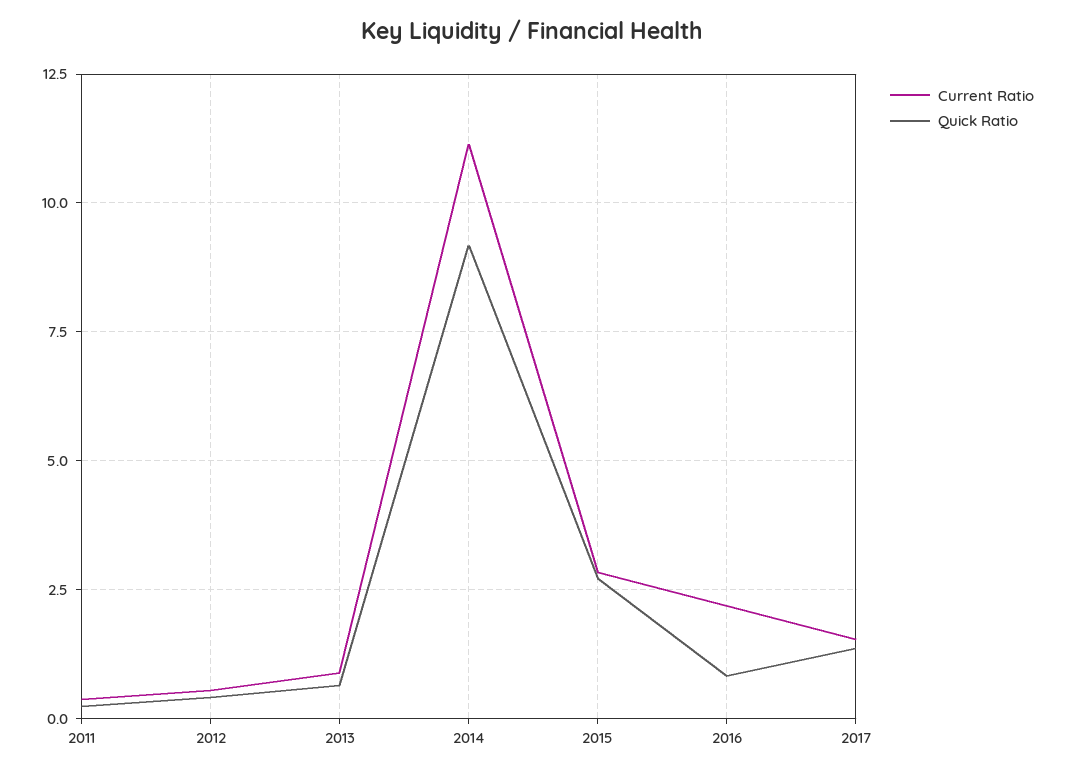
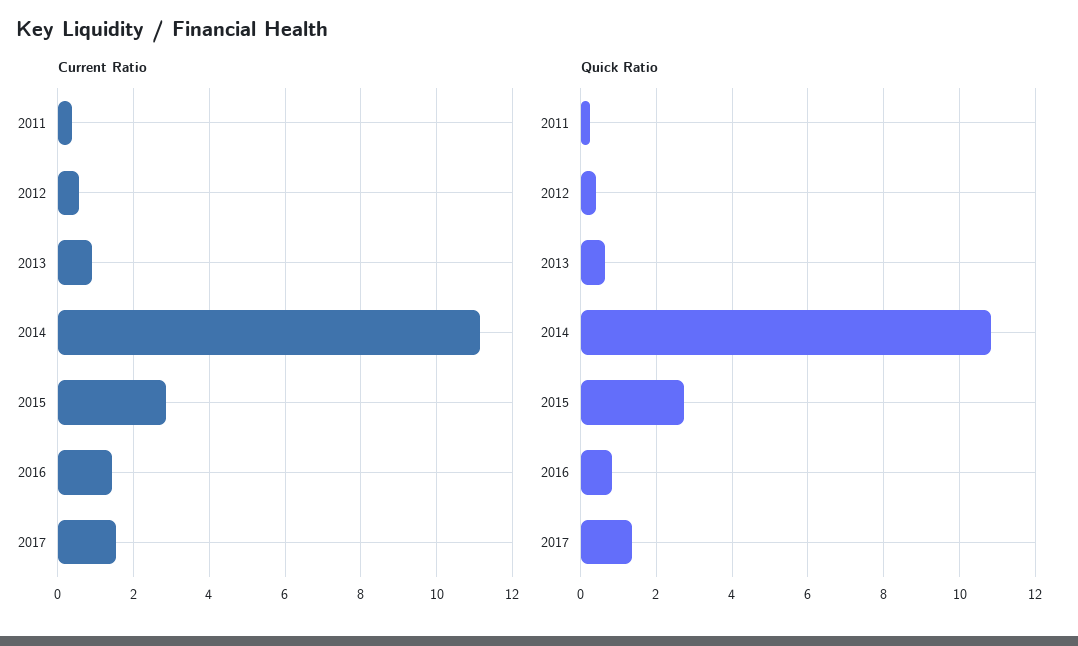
Quick Ratio, 2014: 9.25 -> 10.8
Current Ratio, 2016: 2.25 -> 1.4

